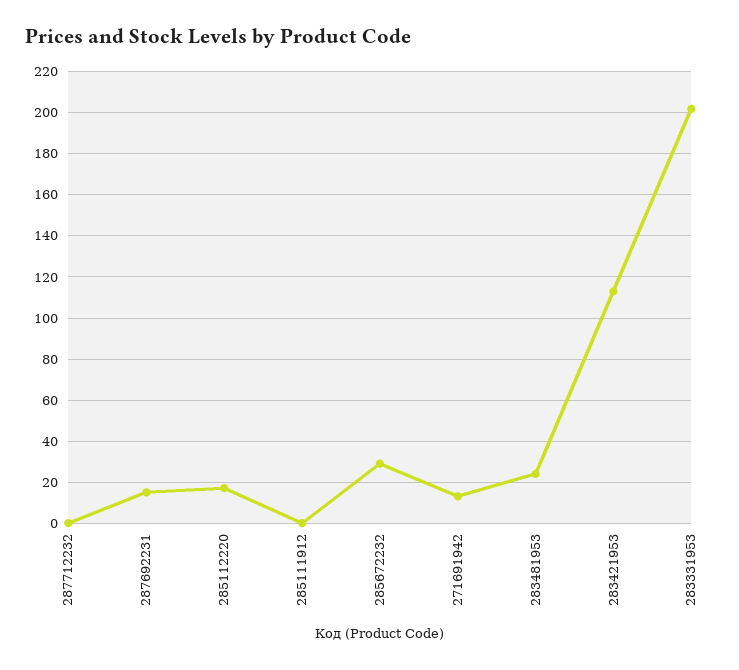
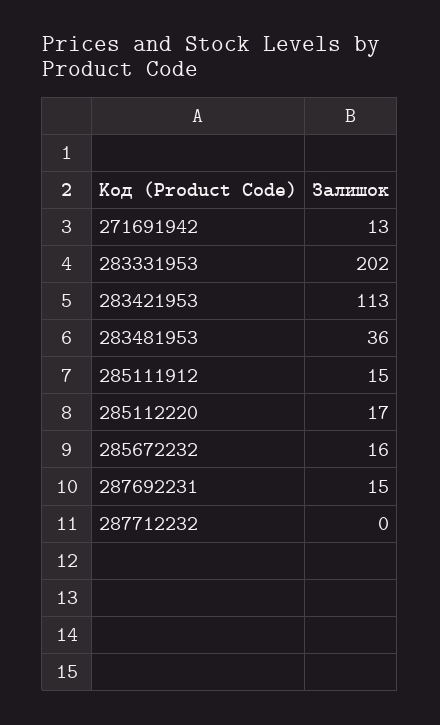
285111912: 0 -> 15
285672232: 30 -> 16
283481953: 25 -> 36

